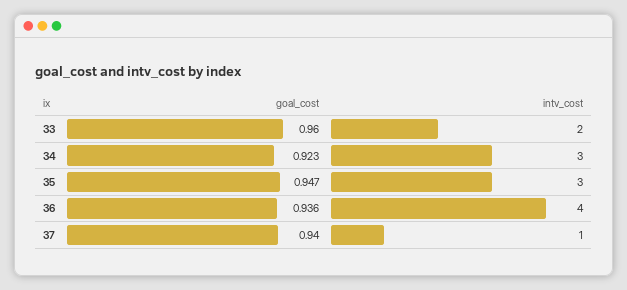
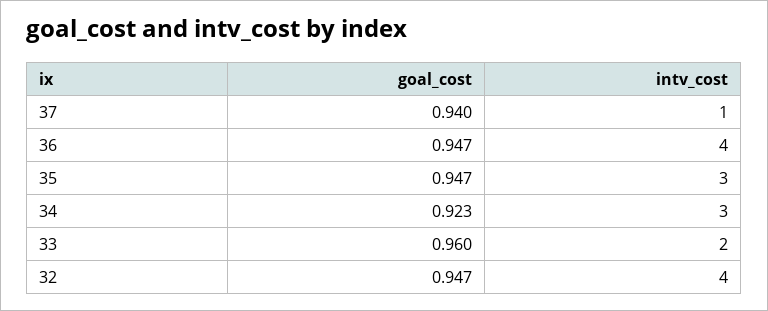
goal_cost, 36: 0.936 -> 0.947
goal_cost, 32: none -> 0.947
intv_cost, 32: none -> 4

